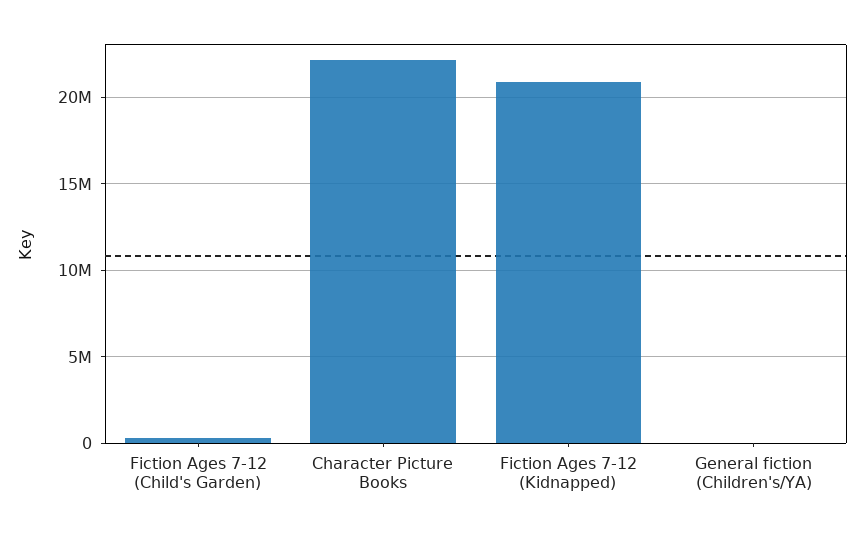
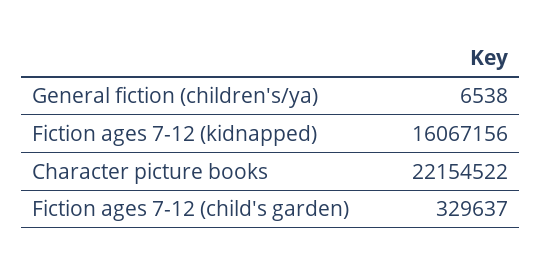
Fiction Ages 7-12 (Kidnapped): 21000000 -> 16067156

